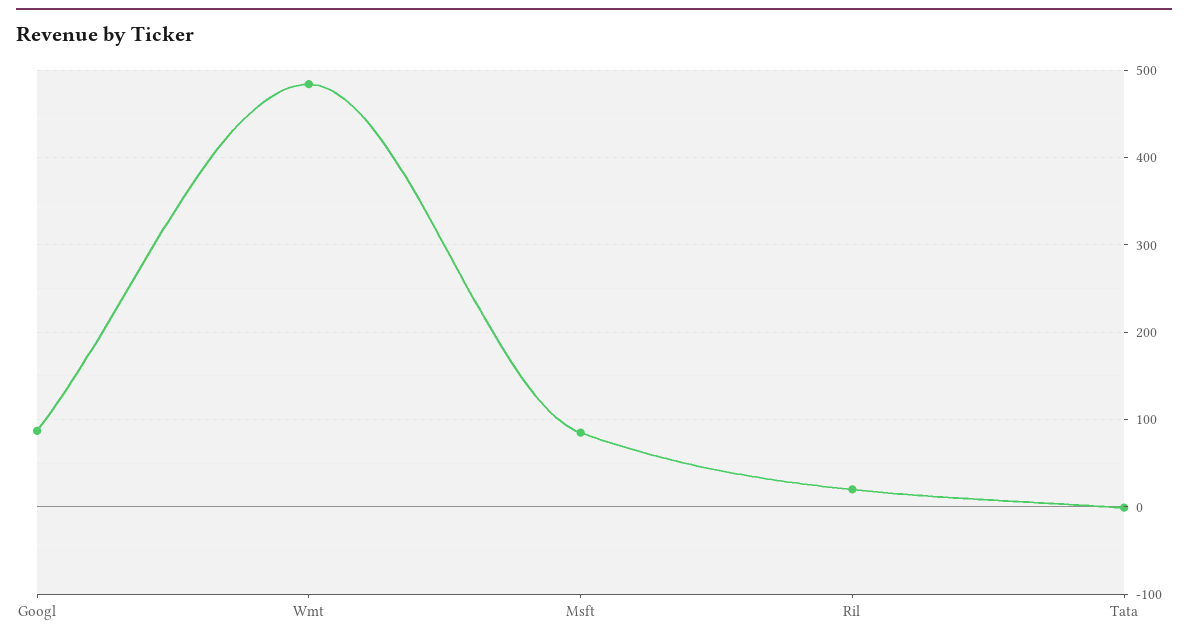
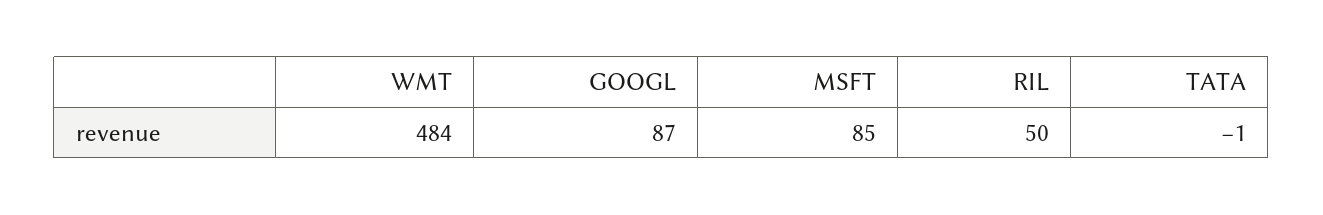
Ril: 20 -> 50

